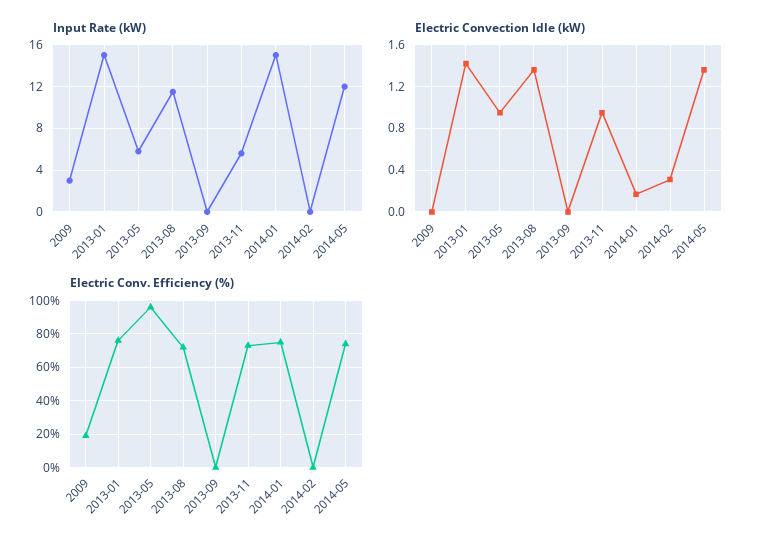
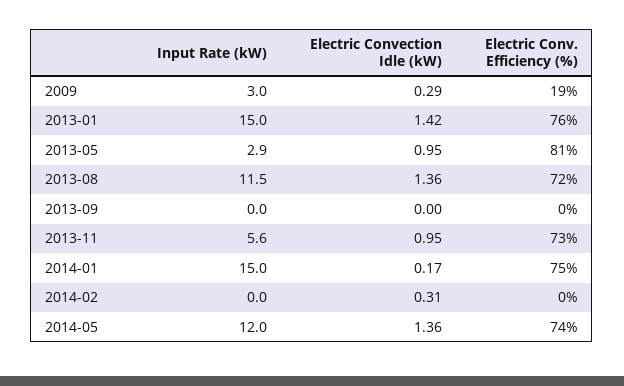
Input Rate (kW), 2013-05: 6 -> 2.9
Electric Convection Idle (kW), 2009: 0 -> 0.29
Electric Conv. Efficiency (%), 2013-05: 95 -> 81

